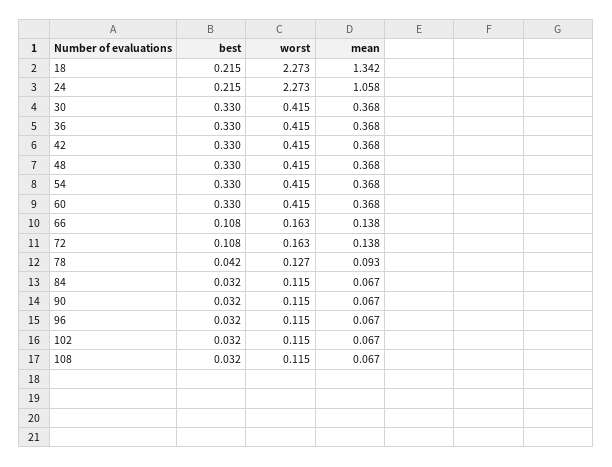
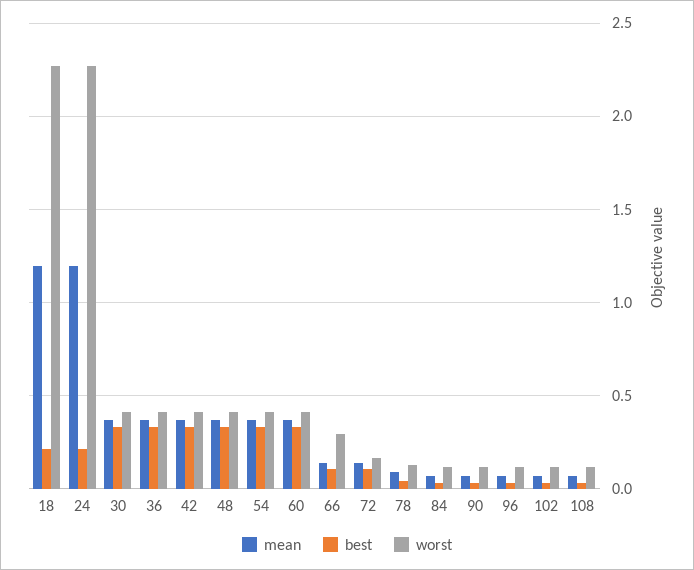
mean, 18: 1.342 -> 1.2
mean, 24: 1.058 -> 1.2
worst, 66: 0.163 -> 0.3

